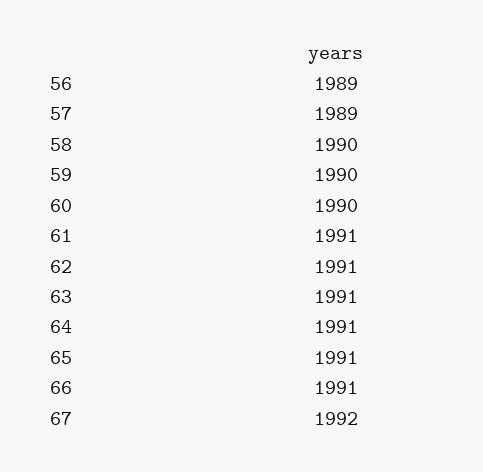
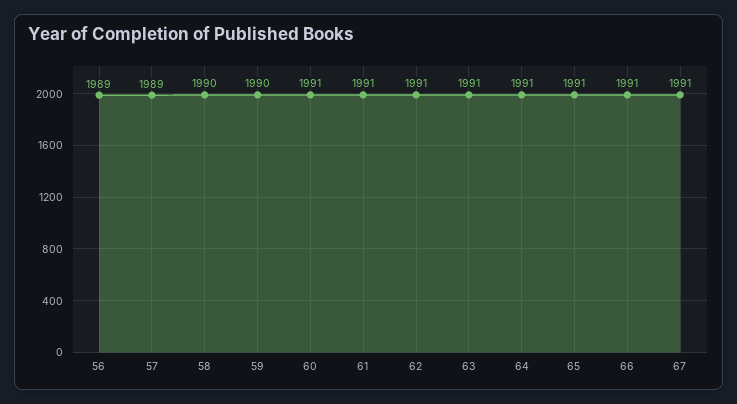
60: 1990 -> 1991
67: 1992 -> 1991

